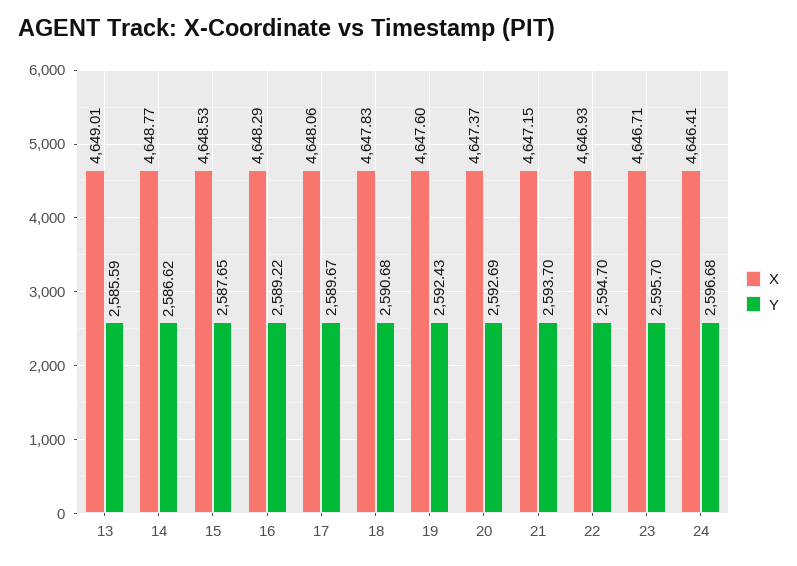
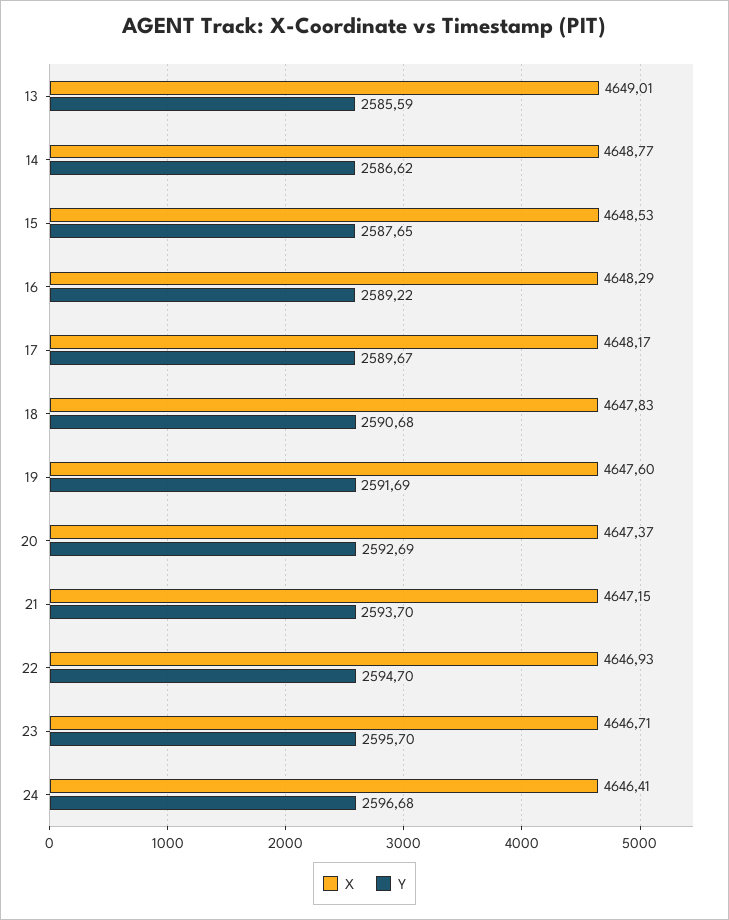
X, 17: 4648.06 -> 4648.17
Y, 19: 2592.43 -> 2591.69

